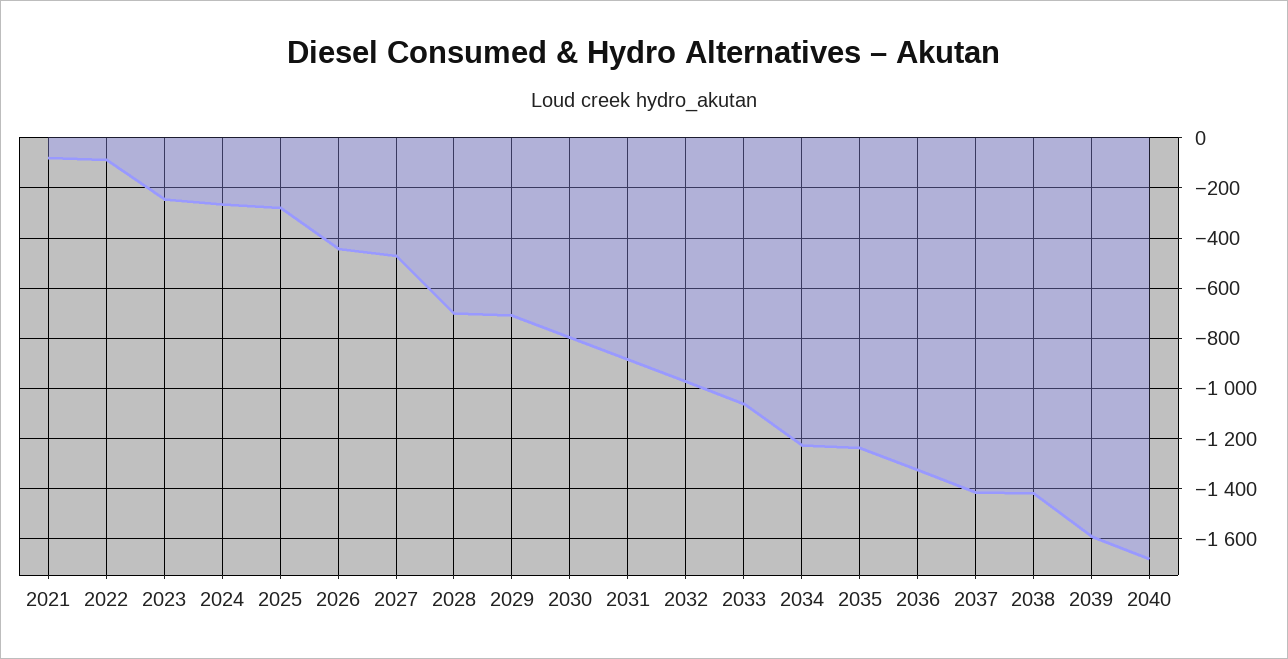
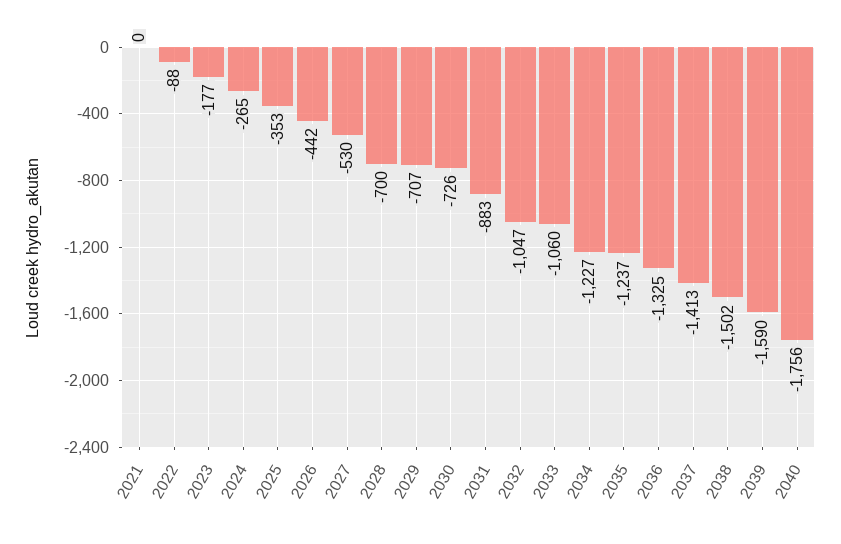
2021: -75 -> 0
2023: -250 -> -177
2025: -275 -> -353
2027: -475 -> -530
2030: -800 -> -726
2032: -975 -> -1047
2038: -1425 -> -1502
2040: -1675 -> -1756

